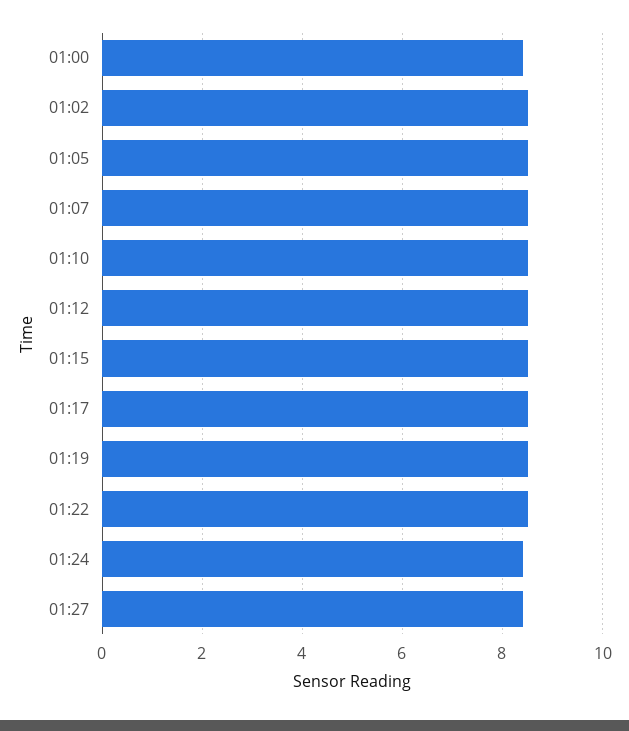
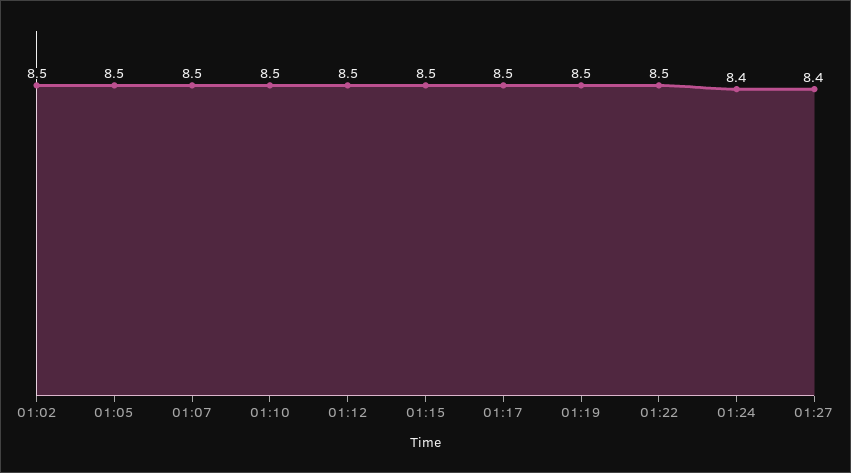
01:00: 8.5 -> none

